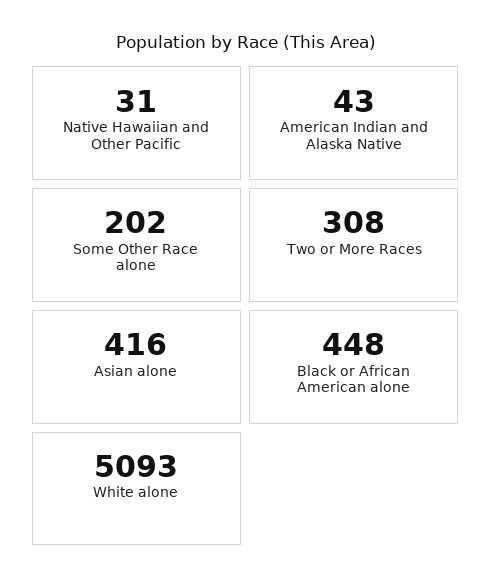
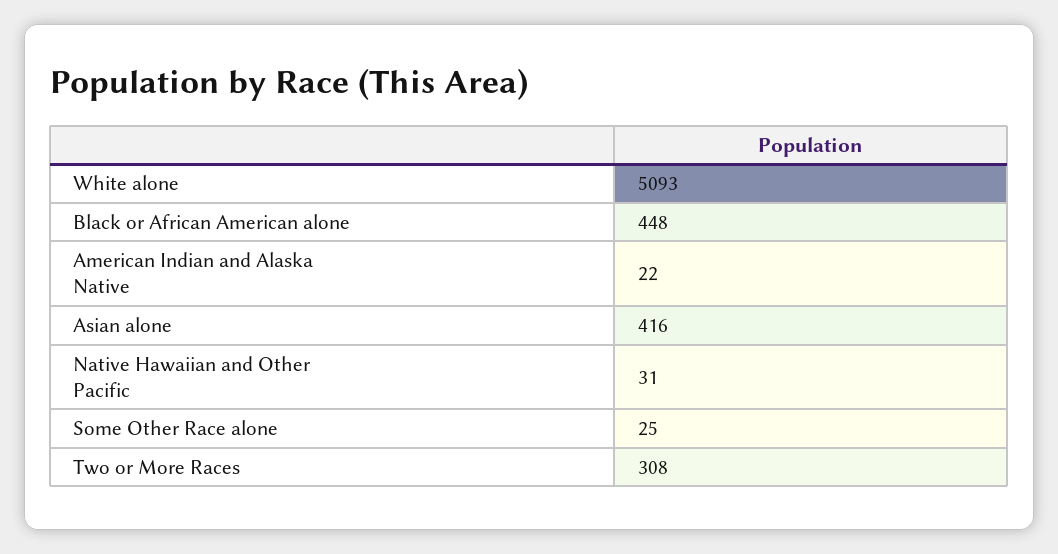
American Indian and Alaska Native: 43 -> 22
Some Other Race alone: 202 -> 25

